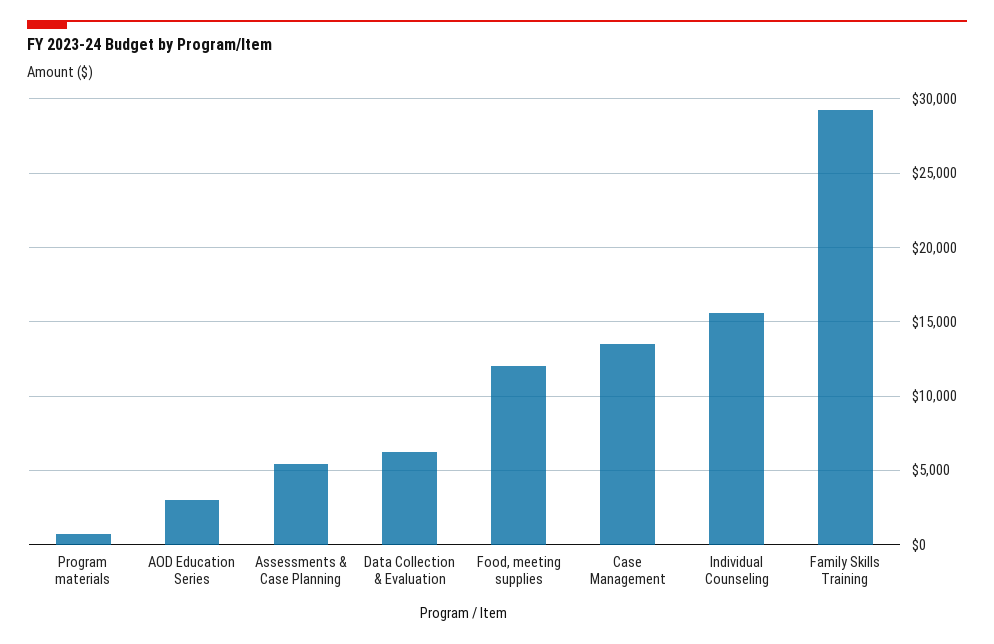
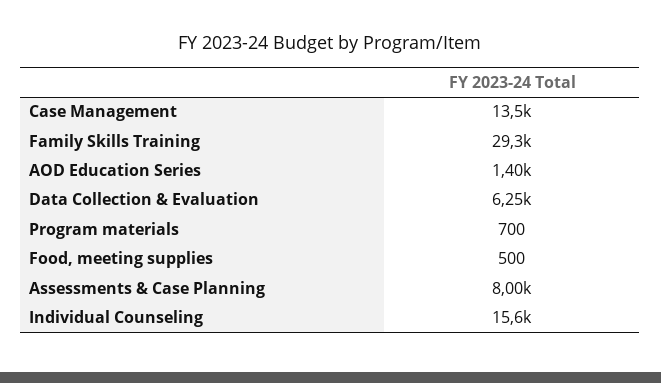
AOD Education Series: 3000 -> 1400
Assessments & Case Planning: 5500 -> 8000
Food, meeting supplies: 12000 -> 500

